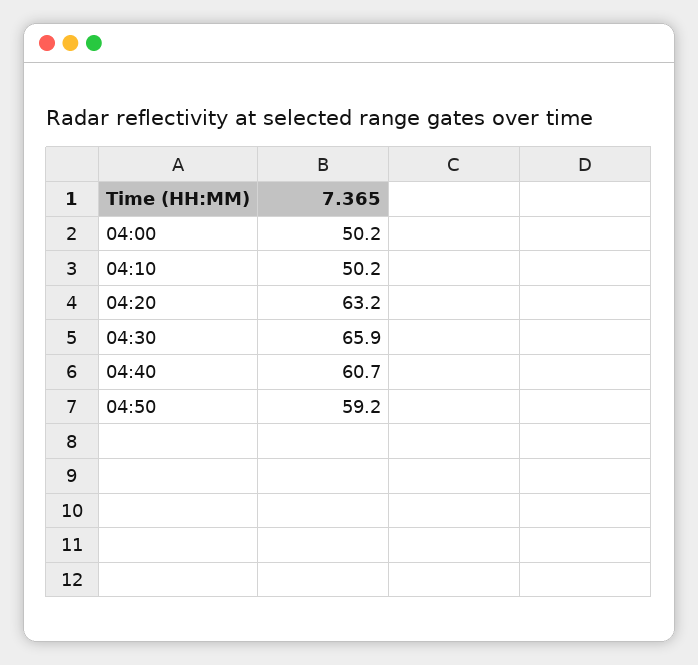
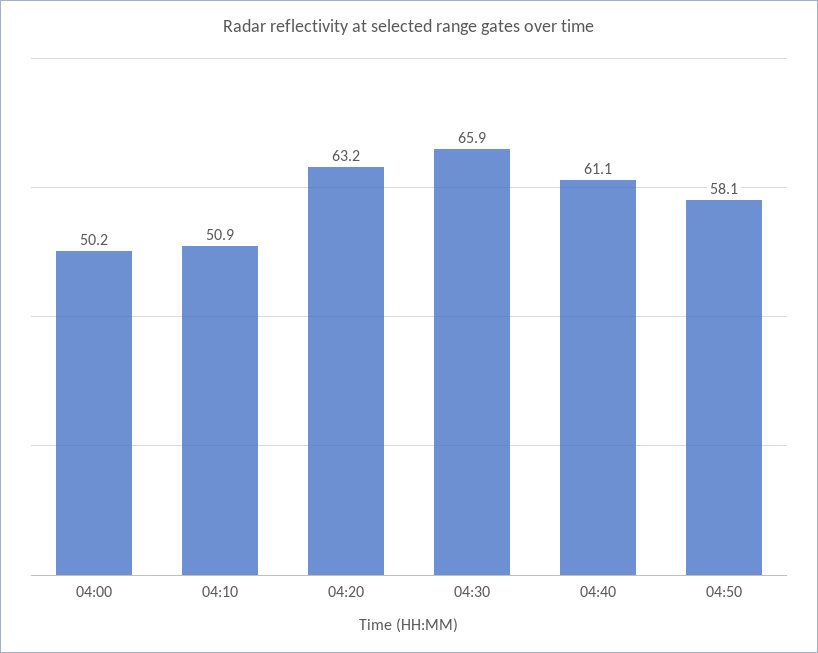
04:10: 50.2 -> 50.9
04:40: 60.7 -> 61.1
04:50: 59.2 -> 58.1

